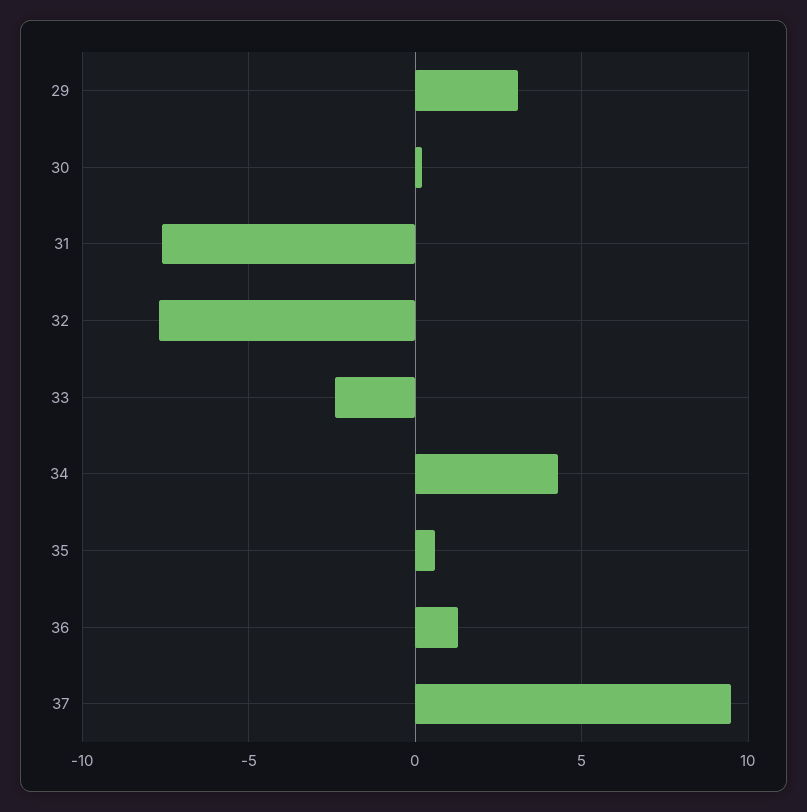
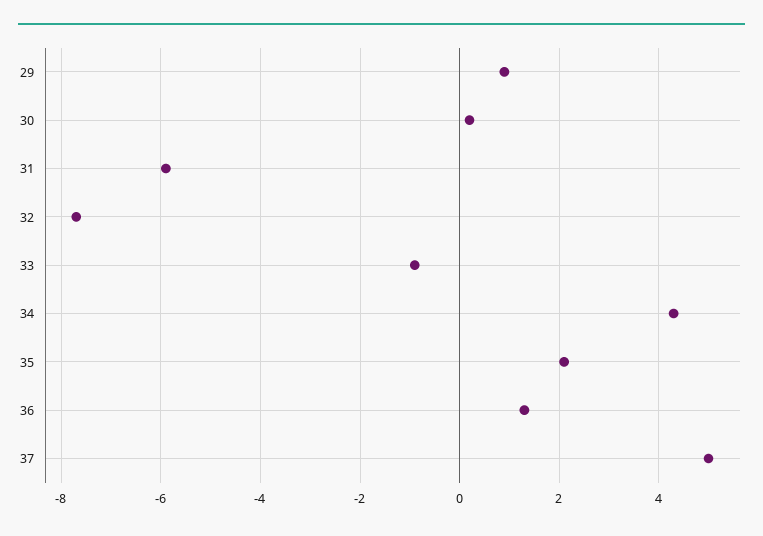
29: 3 -> 1
31: -7.5 -> -6
33: -2.5 -> -1
35: 0.5 -> 2
37: 9.5 -> 5

